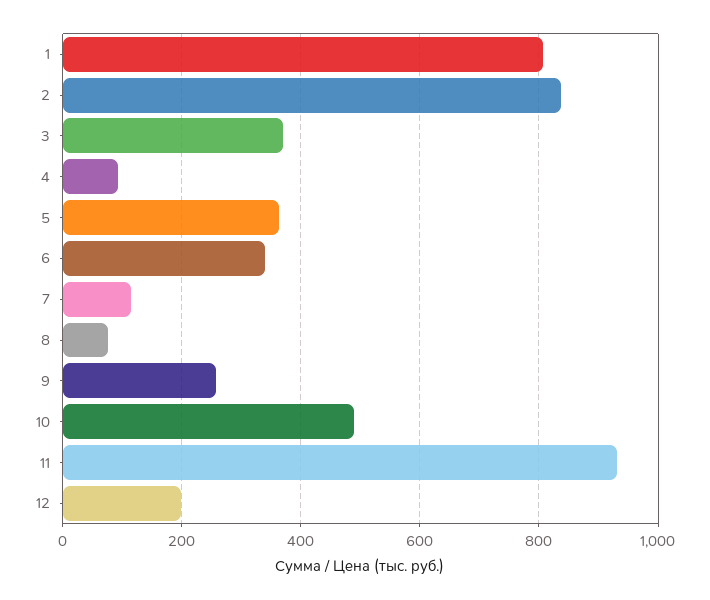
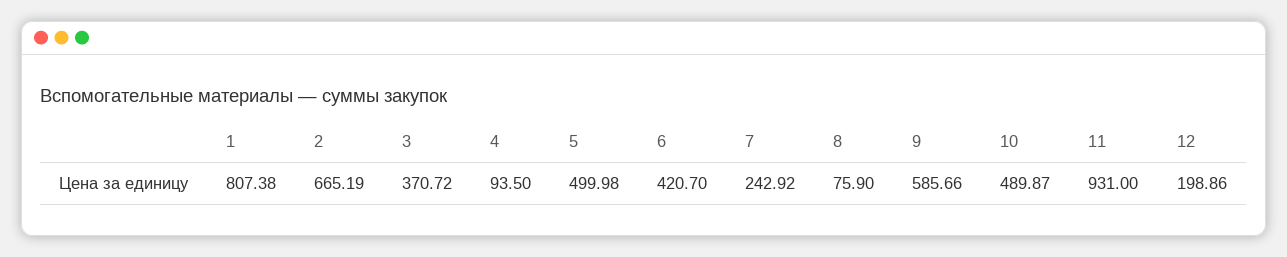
2: 840 -> 665.19
5: 360 -> 499.98
6: 340 -> 420.7
7: 120 -> 242.92
9: 260 -> 585.66

